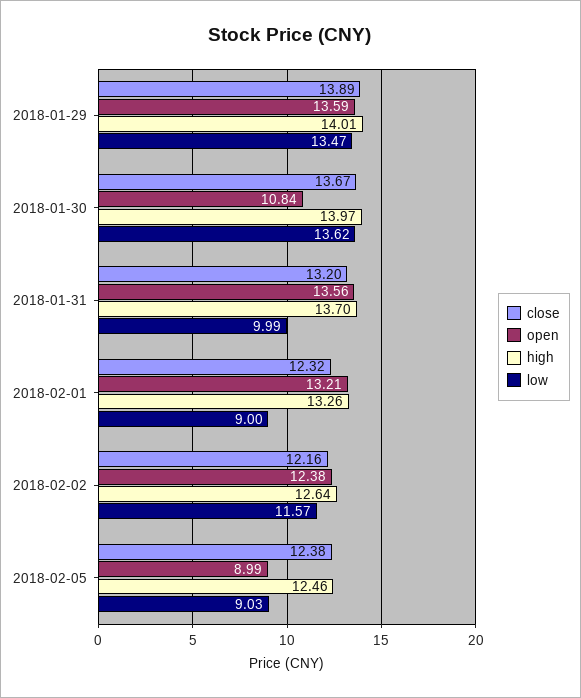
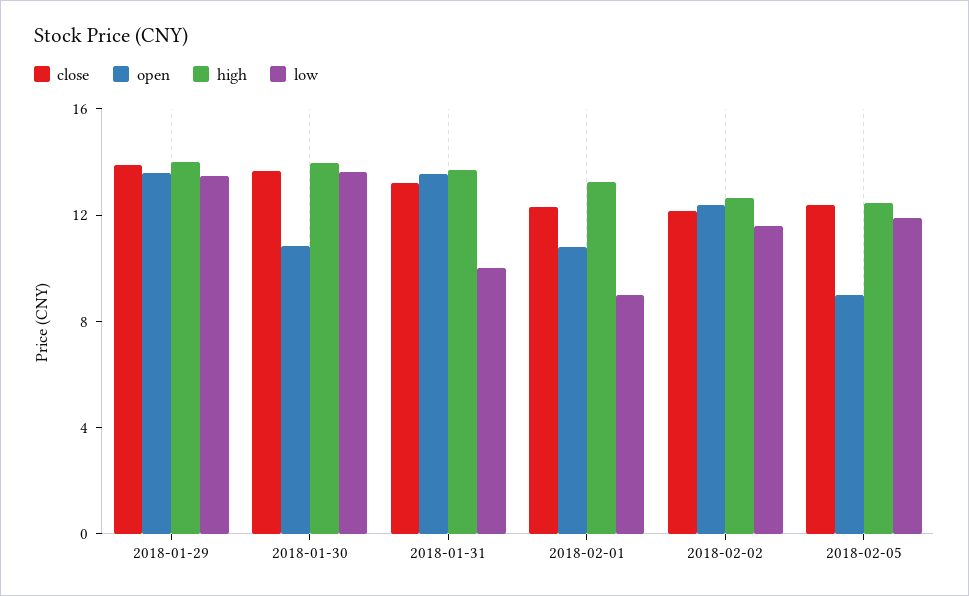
open, 2018-02-01: 13.21 -> 11
low, 2018-02-05: 9.03 -> 12

